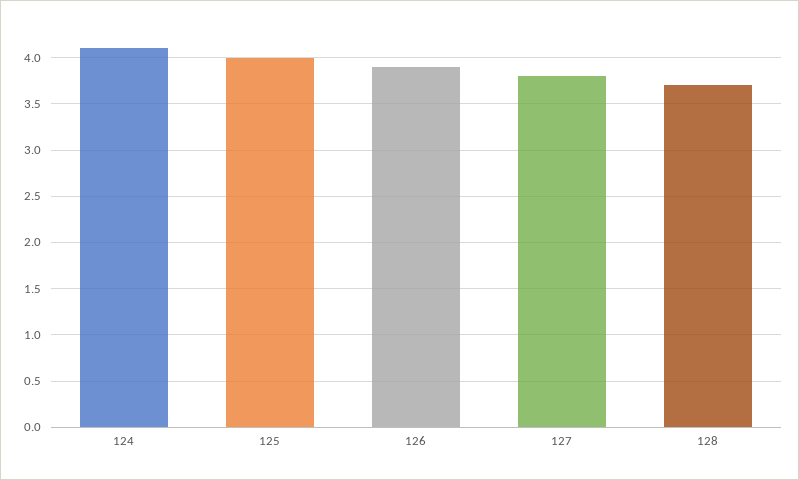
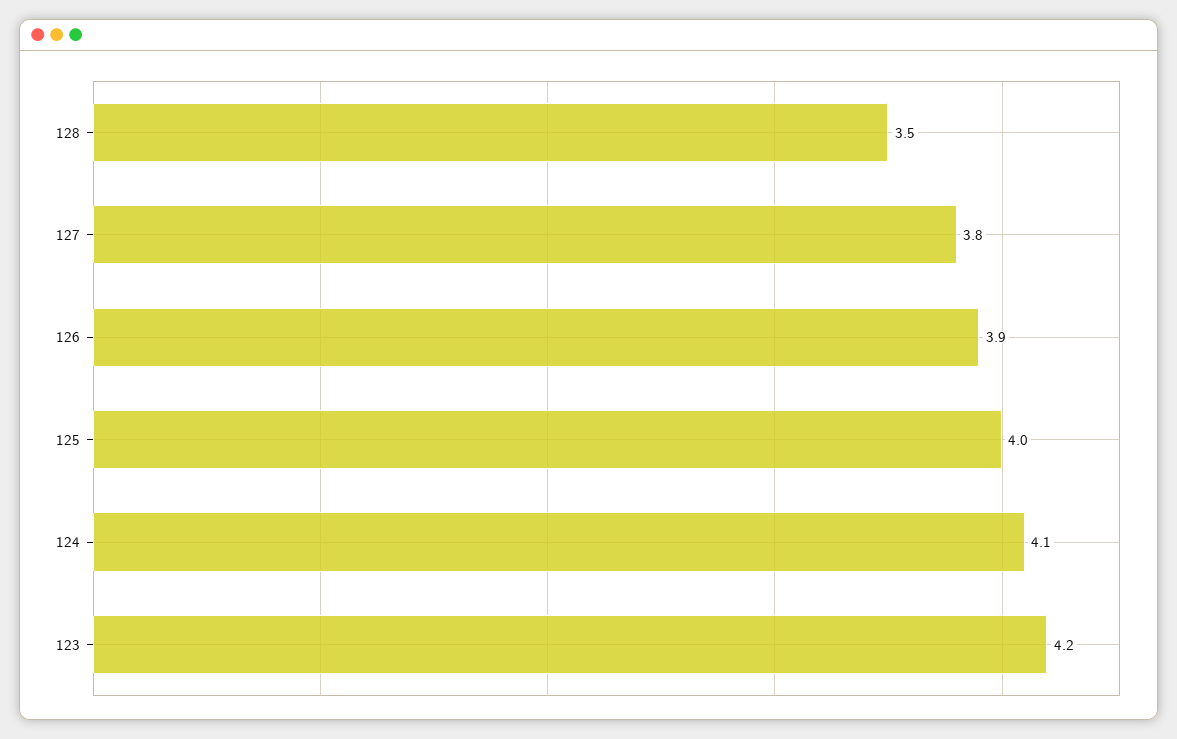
128: 3.7 -> 3.5
123: none -> 4.2

